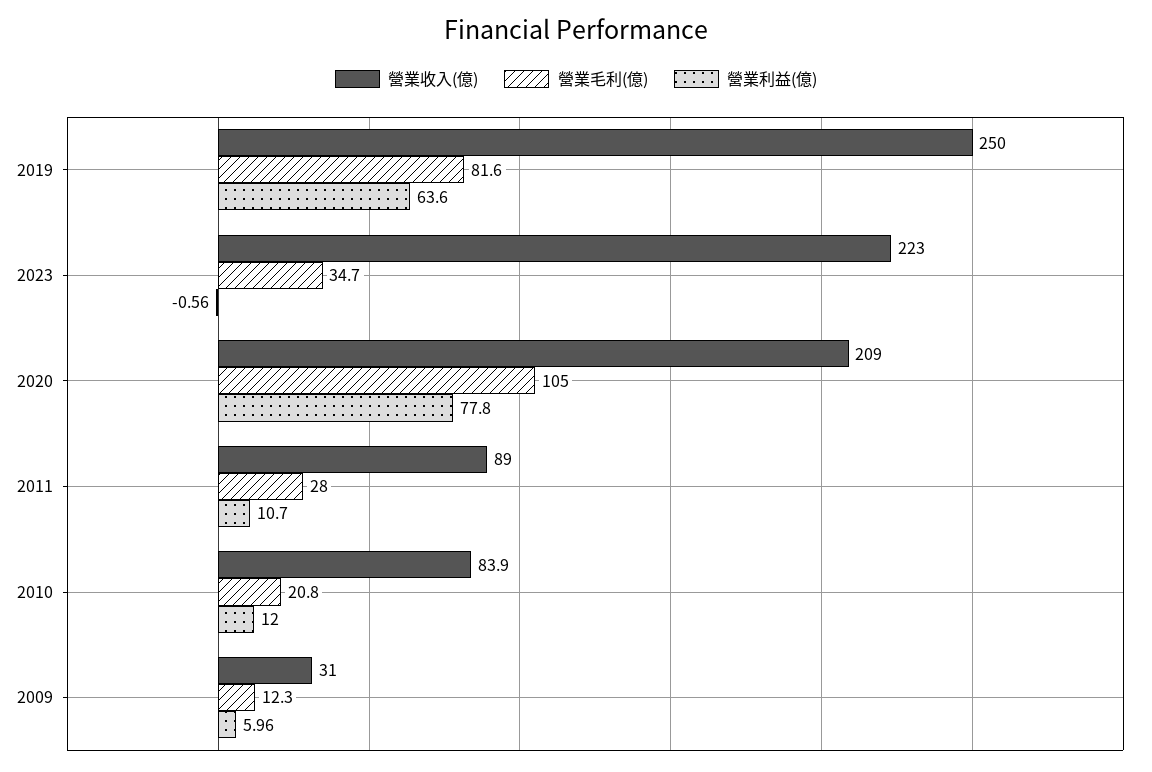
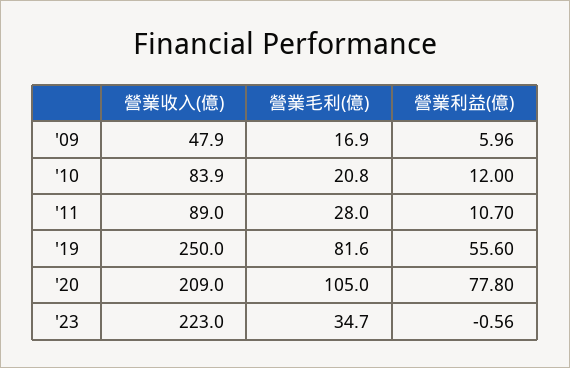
營業利益(億), 2019: 63.6 -> 55.6
營業收入(億), 2009: 31 -> 47.9
營業毛利(億), 2009: 12.3 -> 16.9

